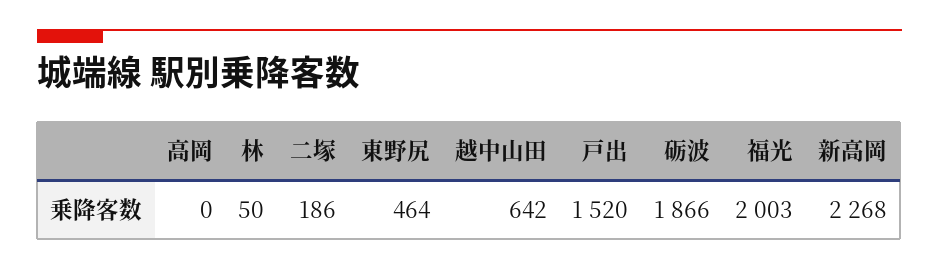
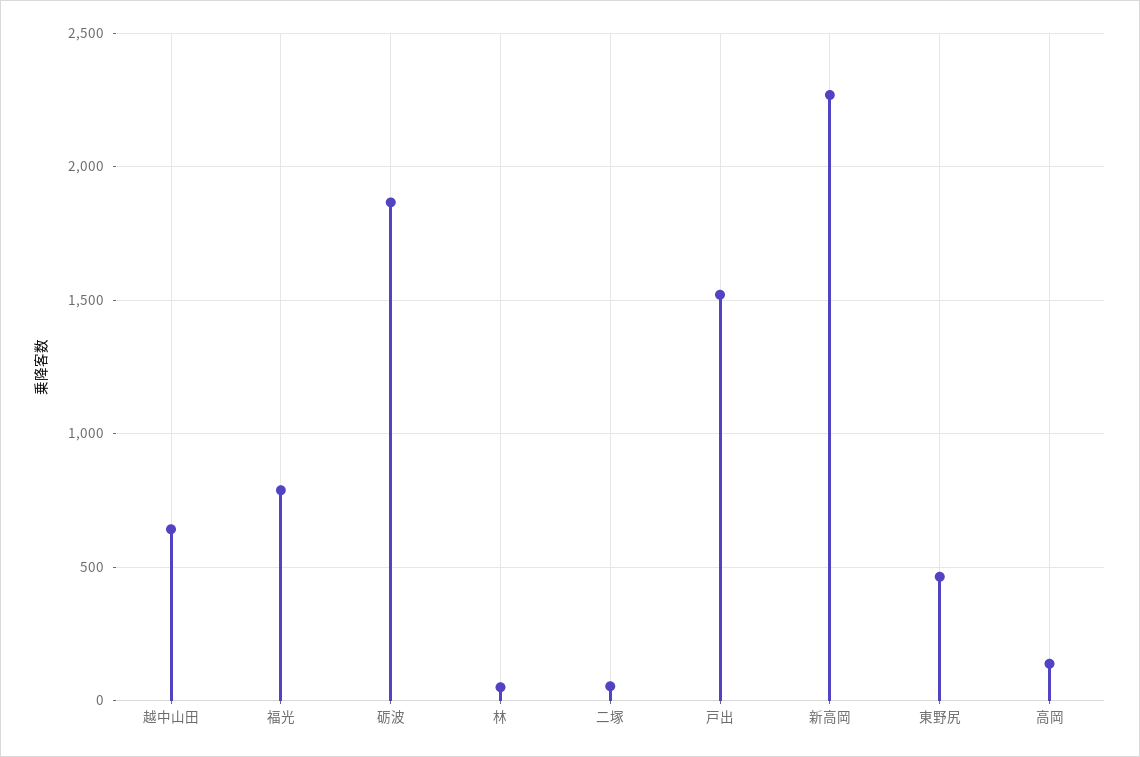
高岡: 0 -> 150
二塚: 186 -> 50
福光: 2003 -> 800

